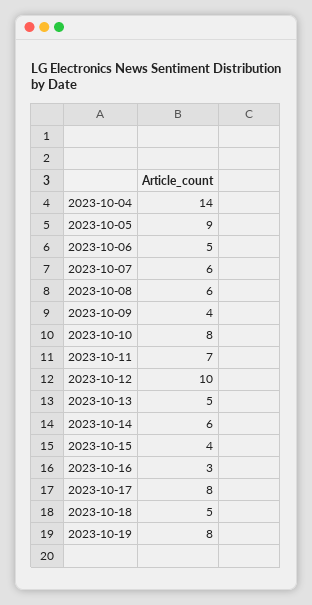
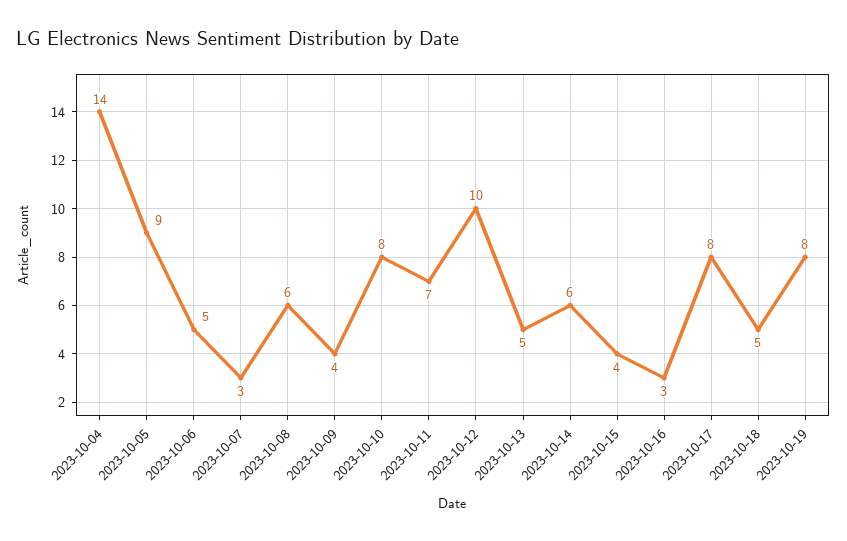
2023-10-07: 6 -> 3

